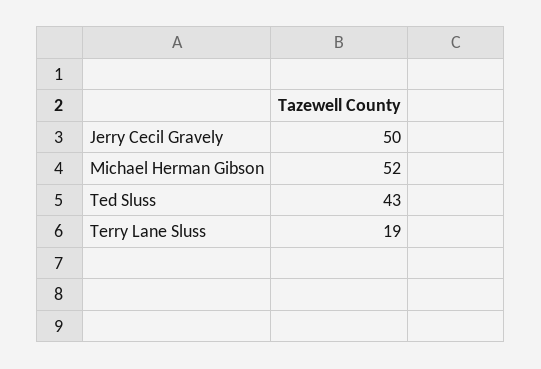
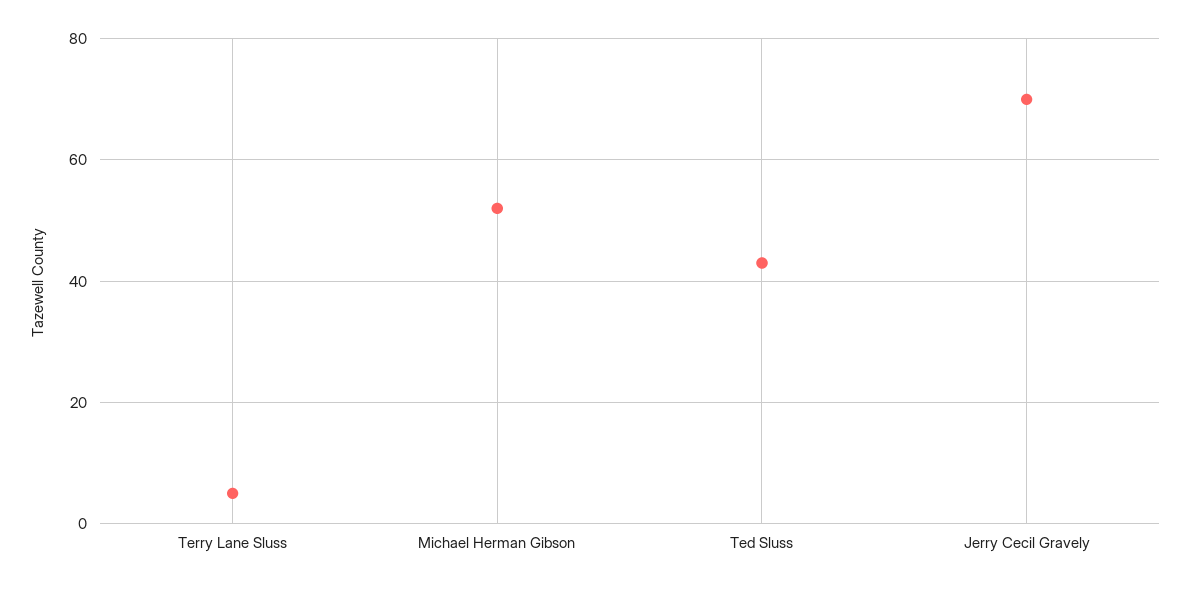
Jerry Cecil Gravely: 50 -> 70
Terry Lane Sluss: 19 -> 5

